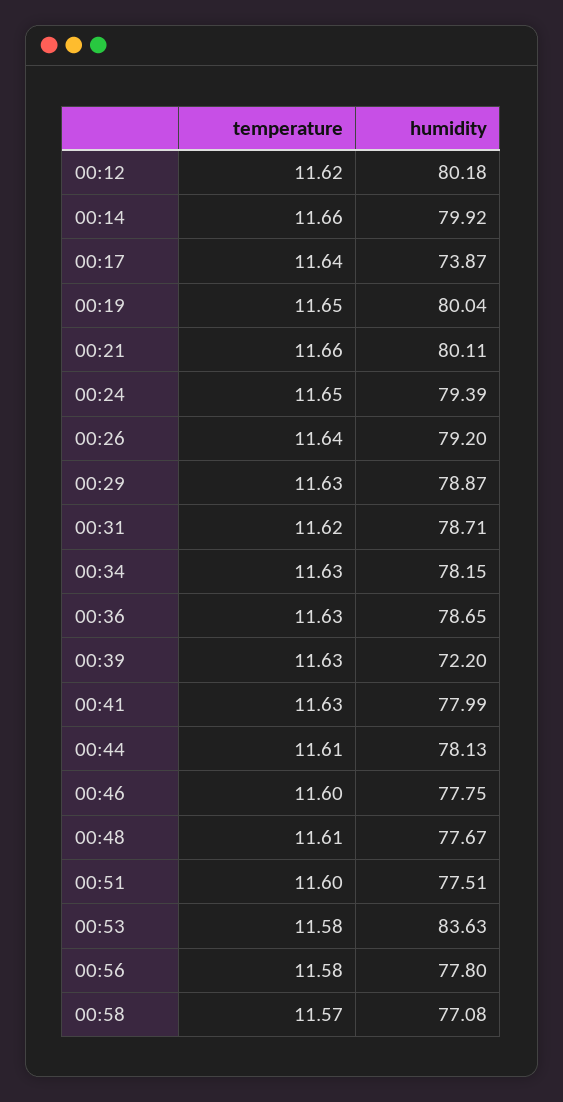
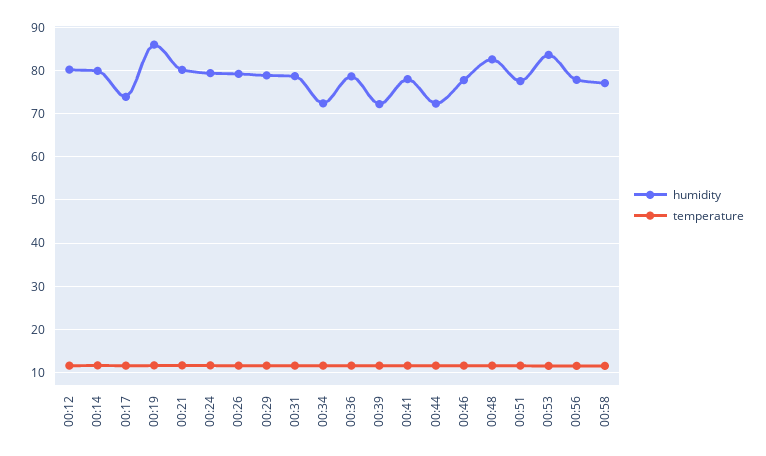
humidity, 00:19: 80.04 -> 86
humidity, 00:34: 78.15 -> 72
humidity, 00:44: 78.13 -> 72
humidity, 00:48: 77.67 -> 82

